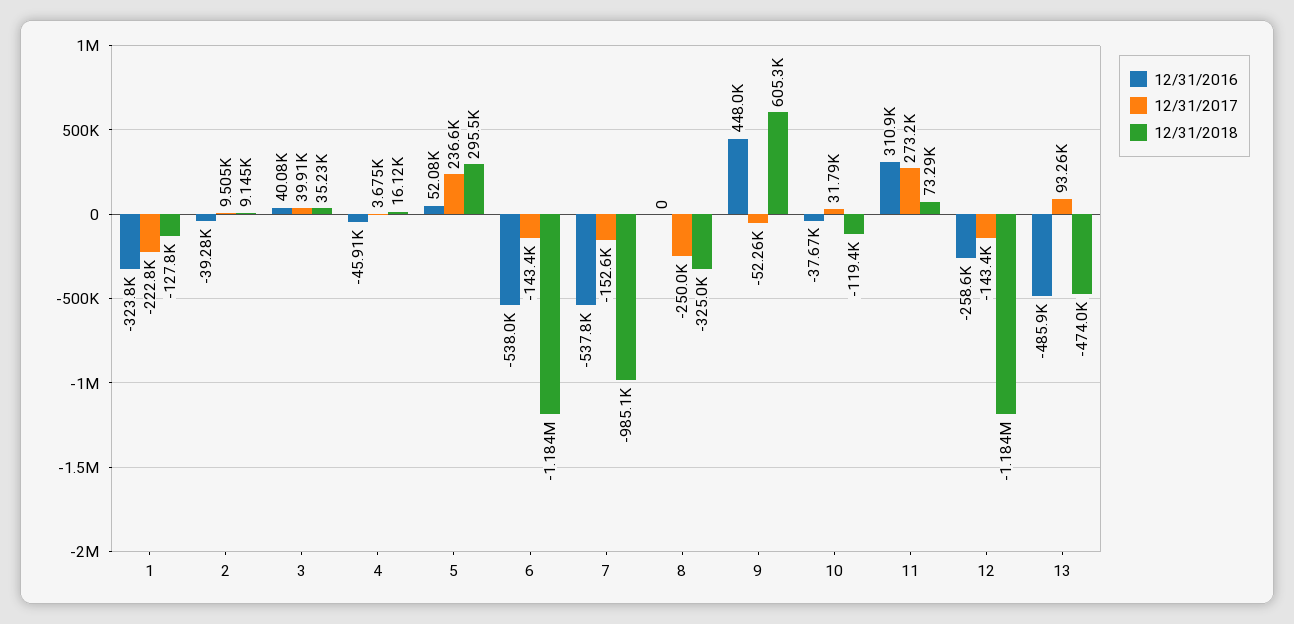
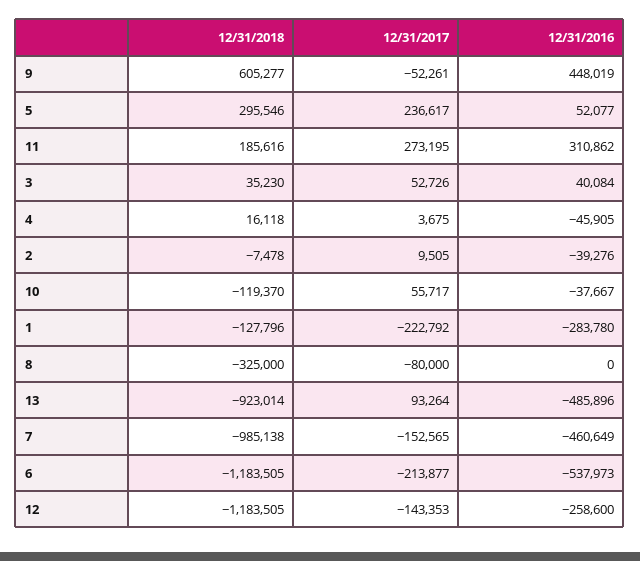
12/31/2016, 1: -323800 -> -283780
12/31/2018, 2: 9145 -> -7478
12/31/2017, 3: 39910 -> 52726
12/31/2017, 6: -143400 -> -213877
12/31/2016, 7: -537800 -> -460649
12/31/2017, 8: -250000 -> -80000
12/31/2017, 10: 31790 -> 55717
12/31/2018, 11: 73290 -> 185616
12/31/2018, 13: -474000 -> -923014

